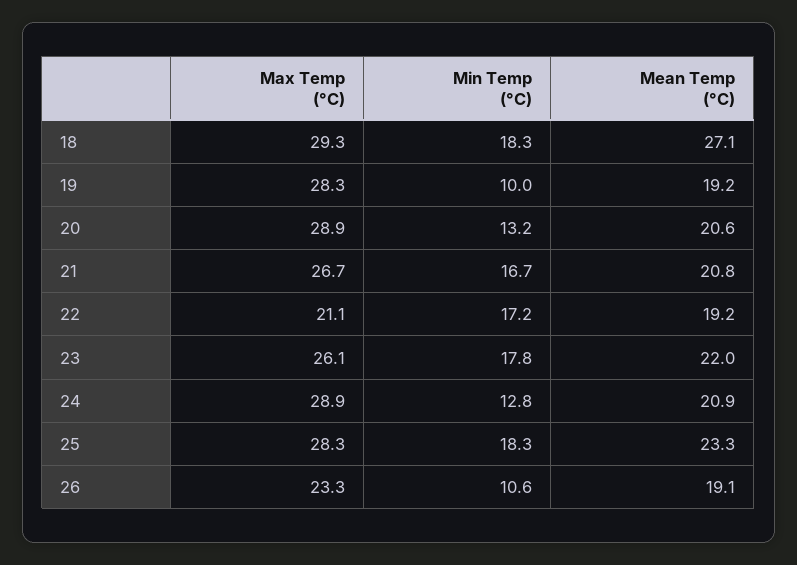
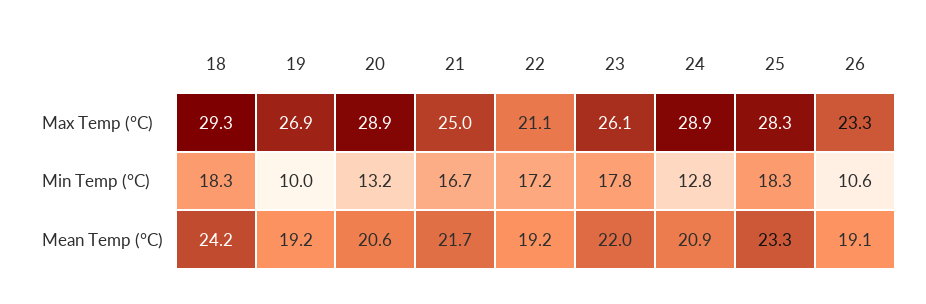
Mean Temp (°C), 18: 27.1 -> 24.2
Max Temp (°C), 19: 28.3 -> 26.9
Max Temp (°C), 21: 26.7 -> 25
Mean Temp (°C), 21: 20.8 -> 21.7

